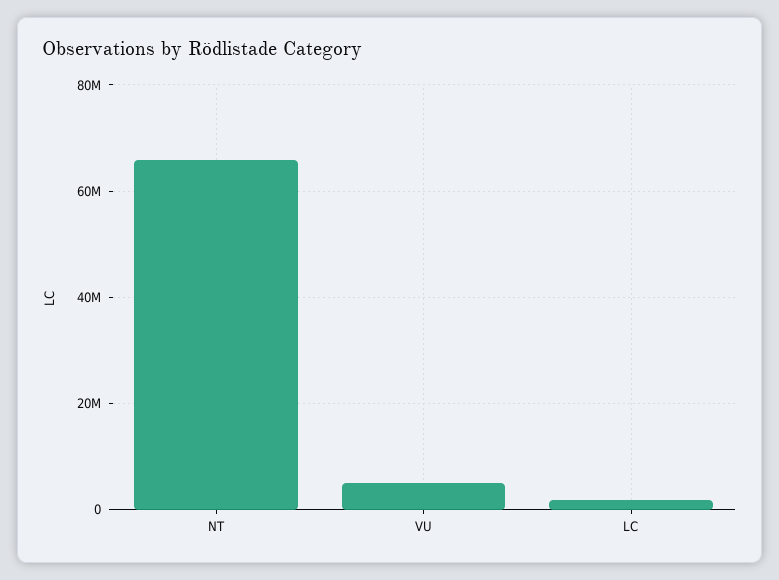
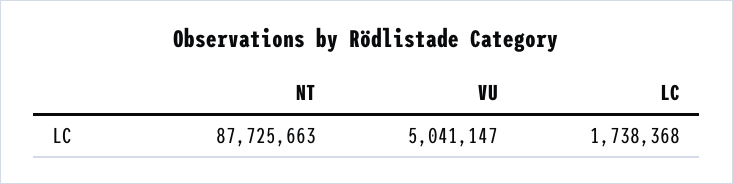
NT: 66000000 -> 87725663

